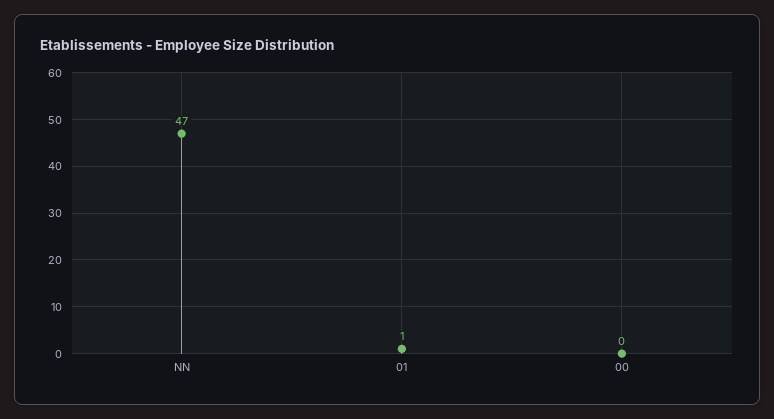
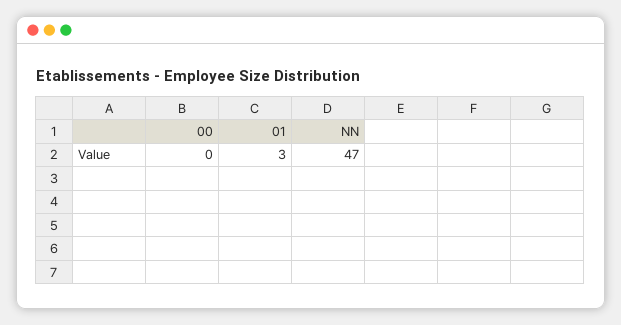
01: 1 -> 3

